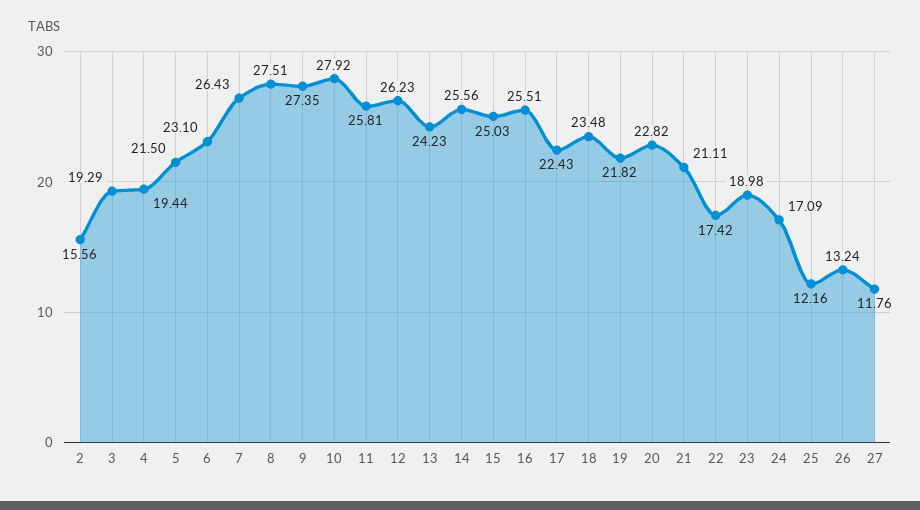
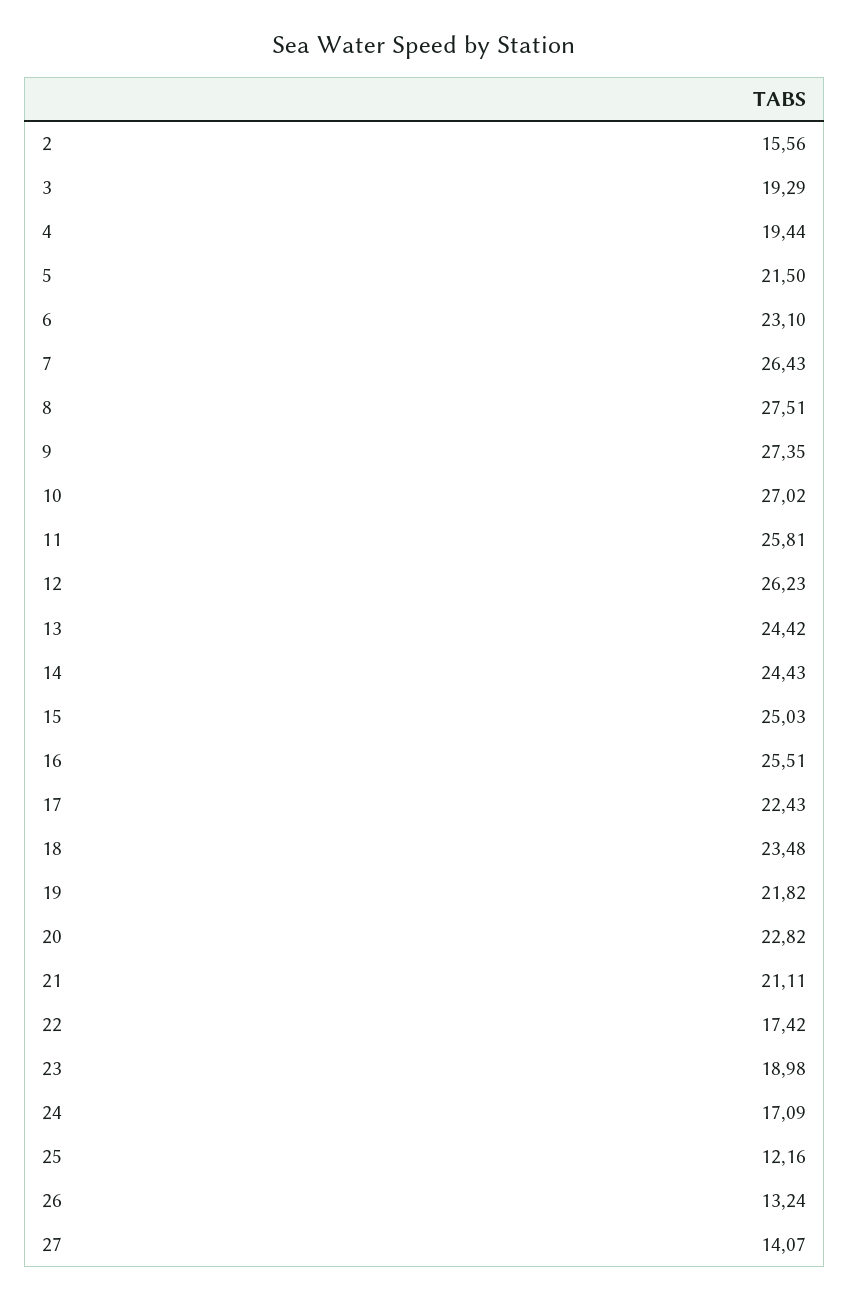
10: 27.92 -> 27.02
13: 24.23 -> 24.42
14: 25.56 -> 24.43
27: 11.76 -> 14.07

